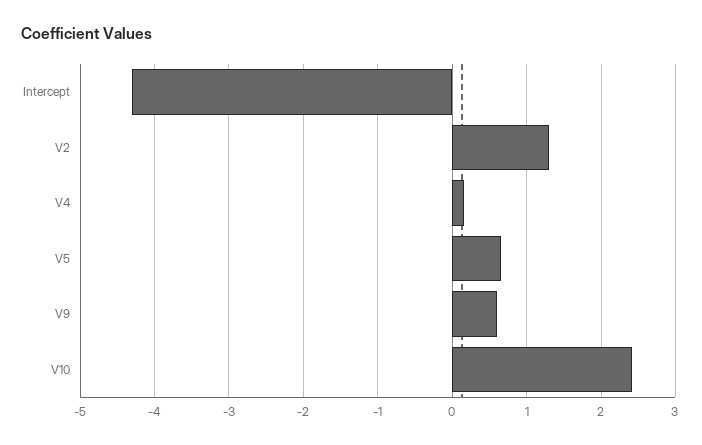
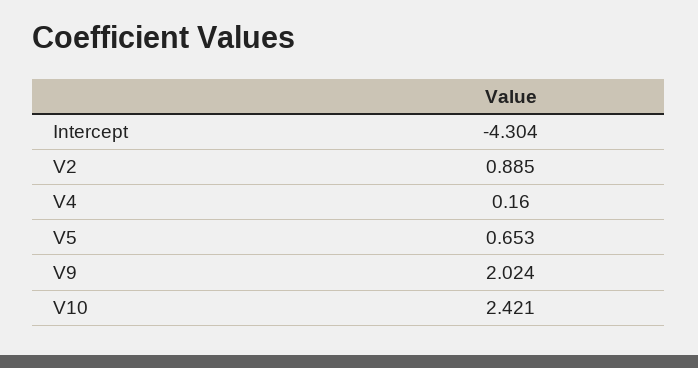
V2: 1.3 -> 0.885
V9: 0.6 -> 2.024

